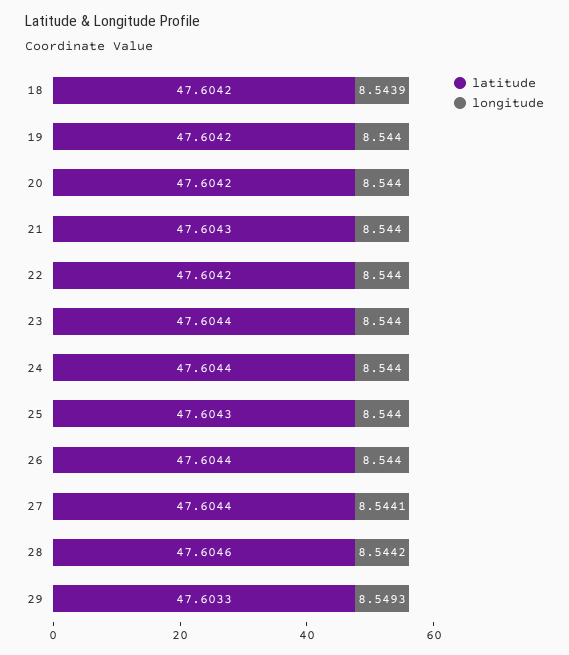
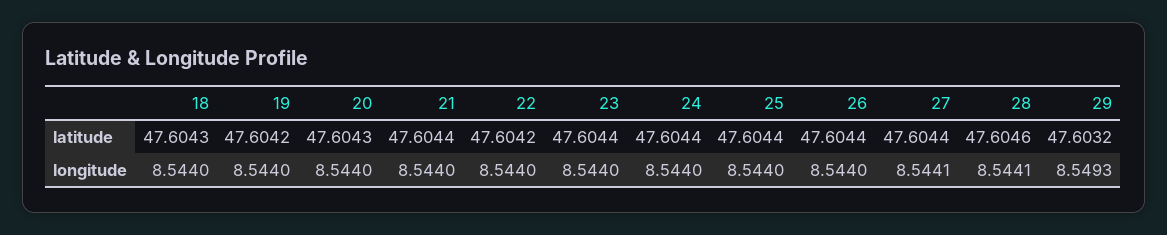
latitude, 18: 47.6042 -> 47.6043
longitude, 18: 8.5439 -> 8.544
latitude, 20: 47.6042 -> 47.6043
latitude, 21: 47.6043 -> 47.6044
latitude, 25: 47.6043 -> 47.6044
longitude, 28: 8.5442 -> 8.5441
latitude, 29: 47.6033 -> 47.6032

